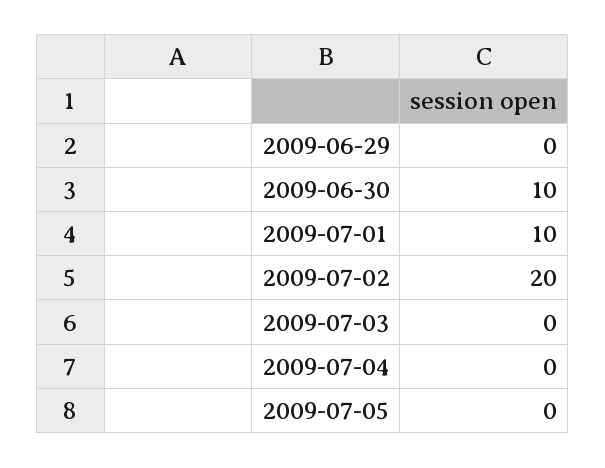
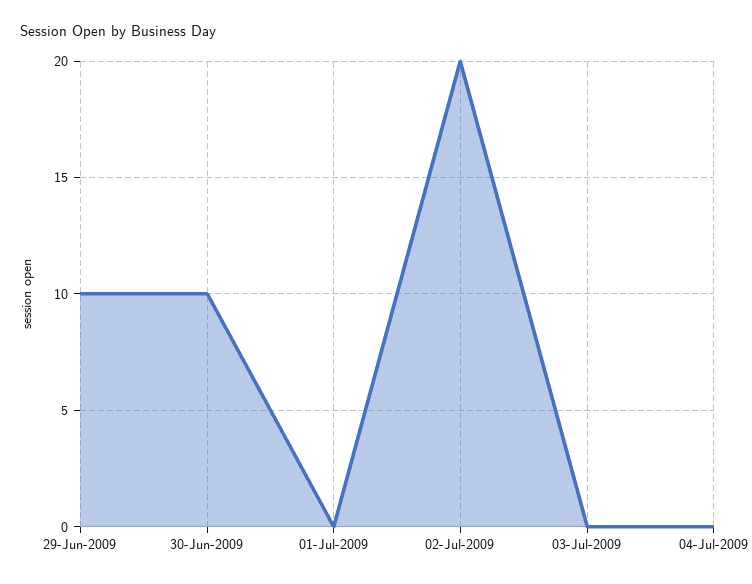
2009-06-29: 0 -> 10
2009-07-01: 10 -> 0
2009-07-05: 0 -> none

